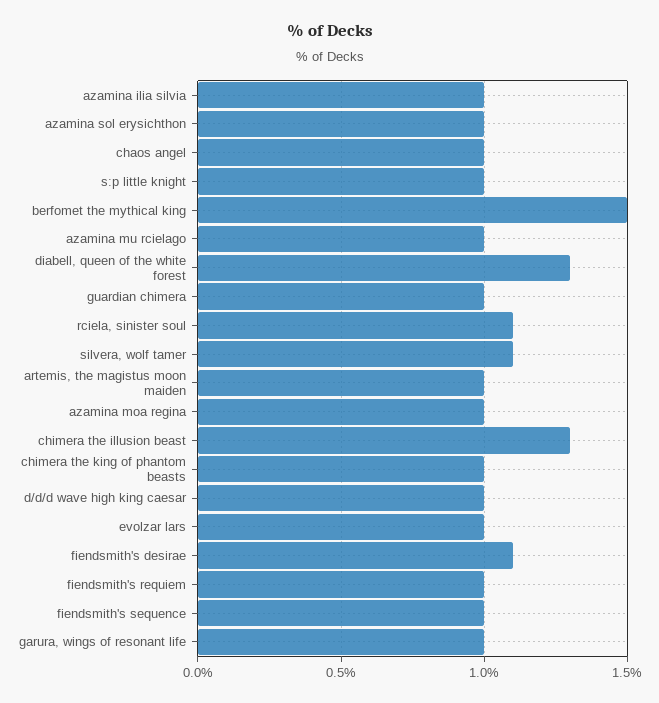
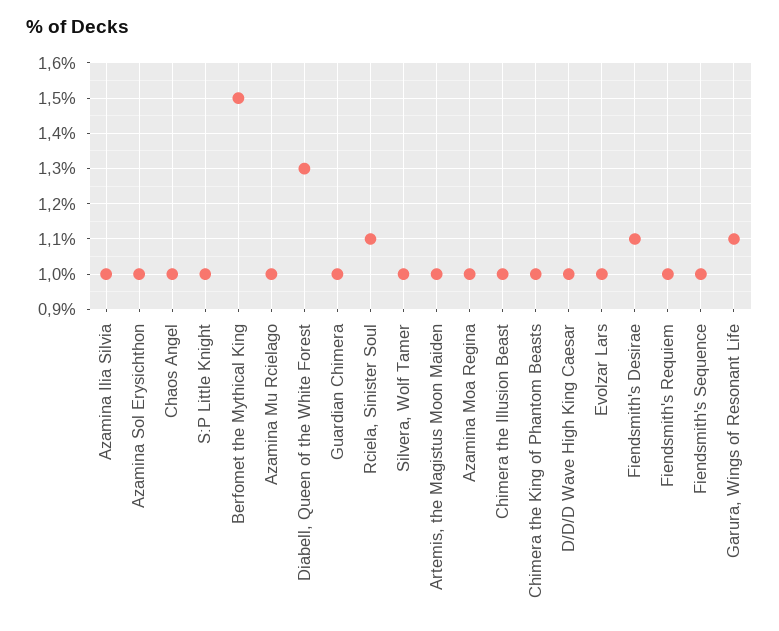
silvera, wolf tamer: 1.1 -> 1
chimera the illusion beast: 1.3 -> 1
garura, wings of resonant life: 1 -> 1.1

